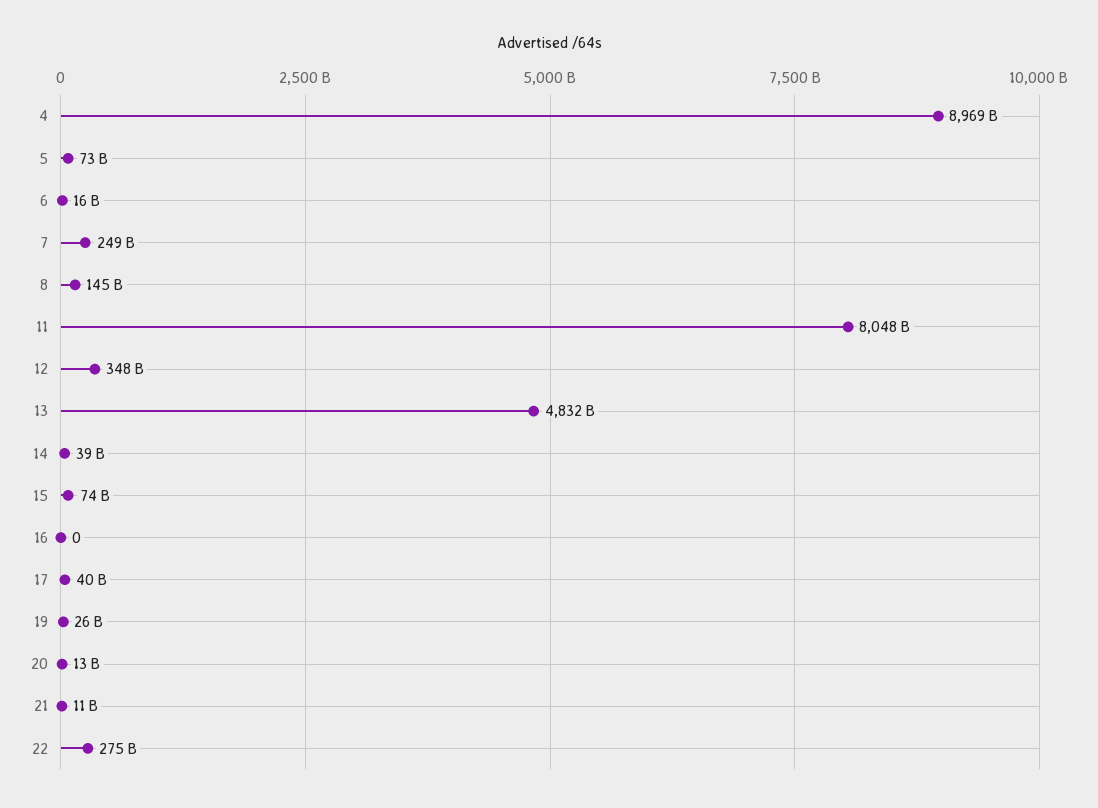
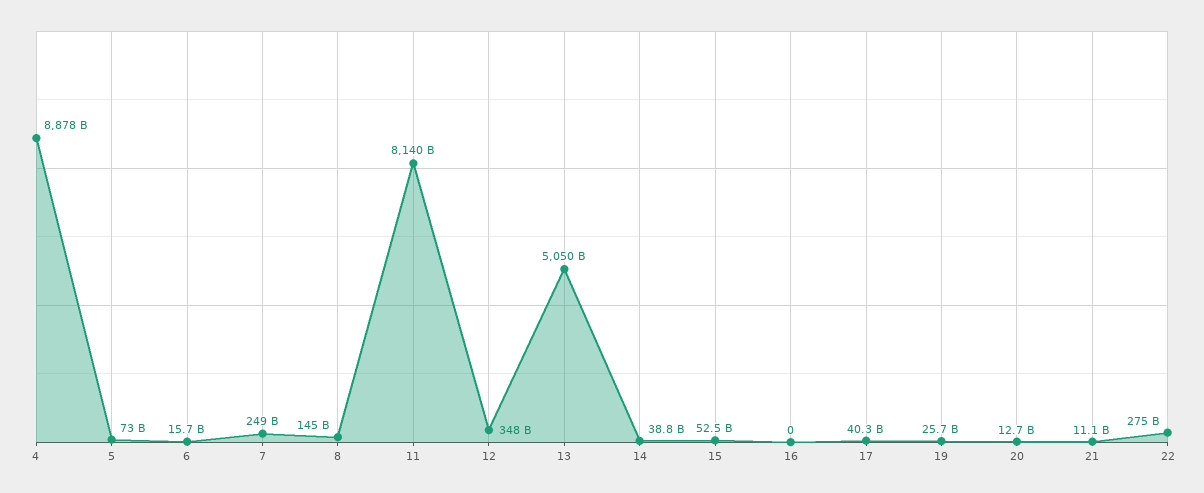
4: 8969000000000 -> 8878000000000
11: 8048000000000 -> 8140000000000
13: 4832000000000 -> 5050000000000
15: 74000000000 -> 52500000000

